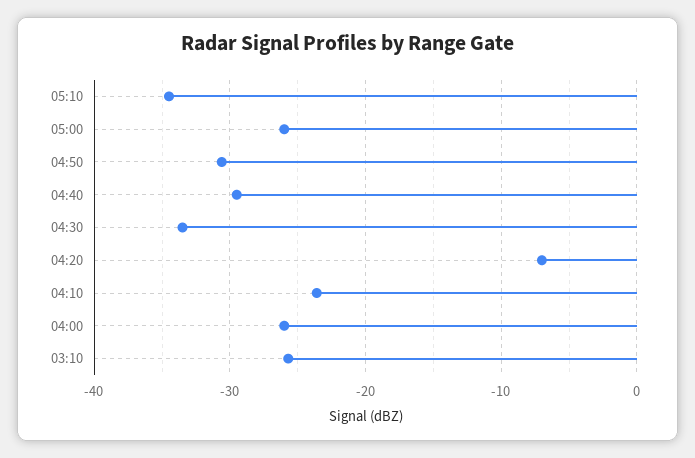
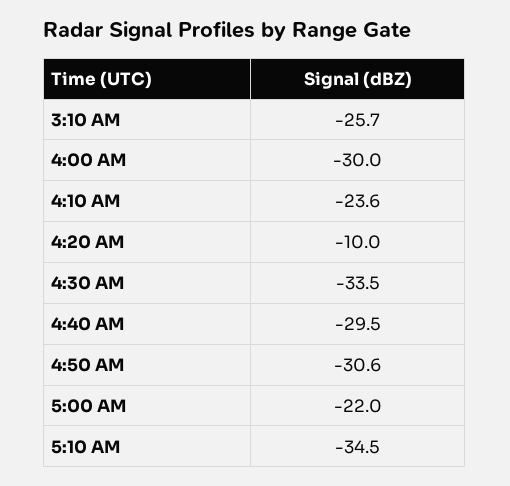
05:00: -26 -> -22
04:20: -7 -> -10
04:00: -26 -> -30

